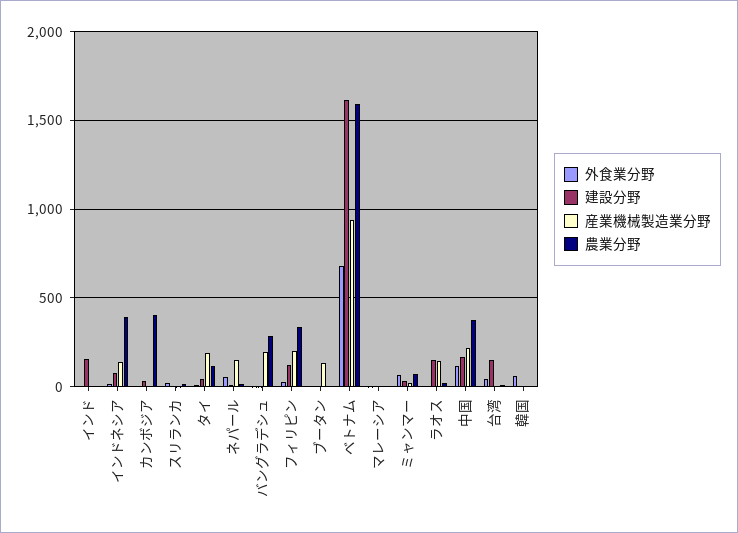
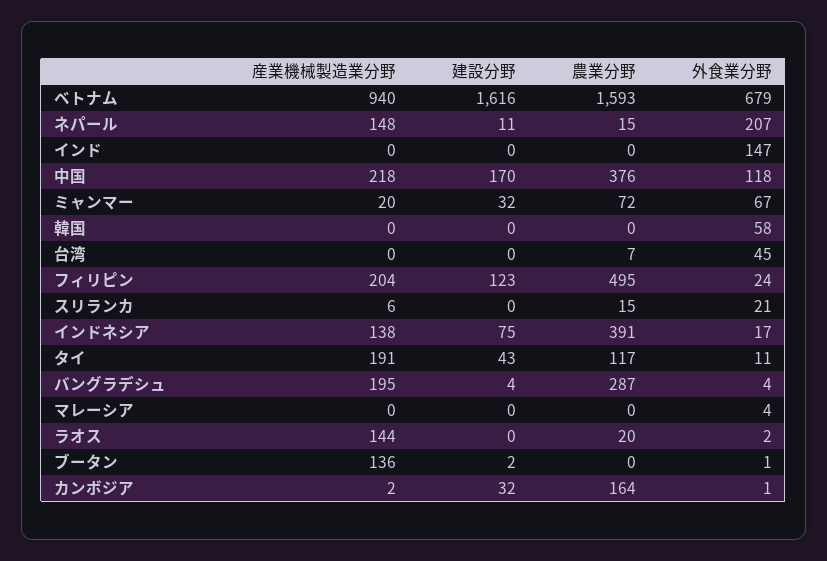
外食業分野, インド: 0 -> 147
建設分野, インド: 150 -> 0
農業分野, カンボジア: 400 -> 164
外食業分野, ネパール: 50 -> 207
農業分野, フィリピン: 350 -> 495
建設分野, ラオス: 150 -> 0
建設分野, 台湾: 150 -> 0

